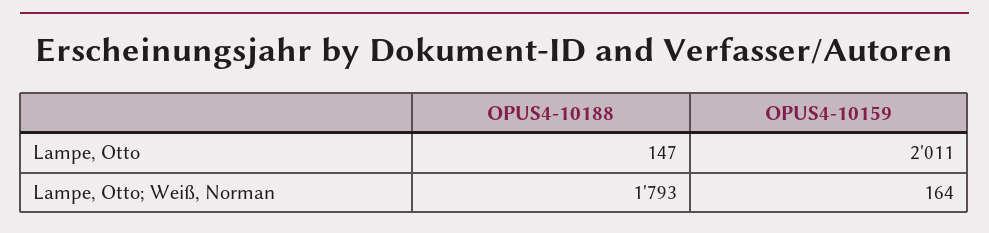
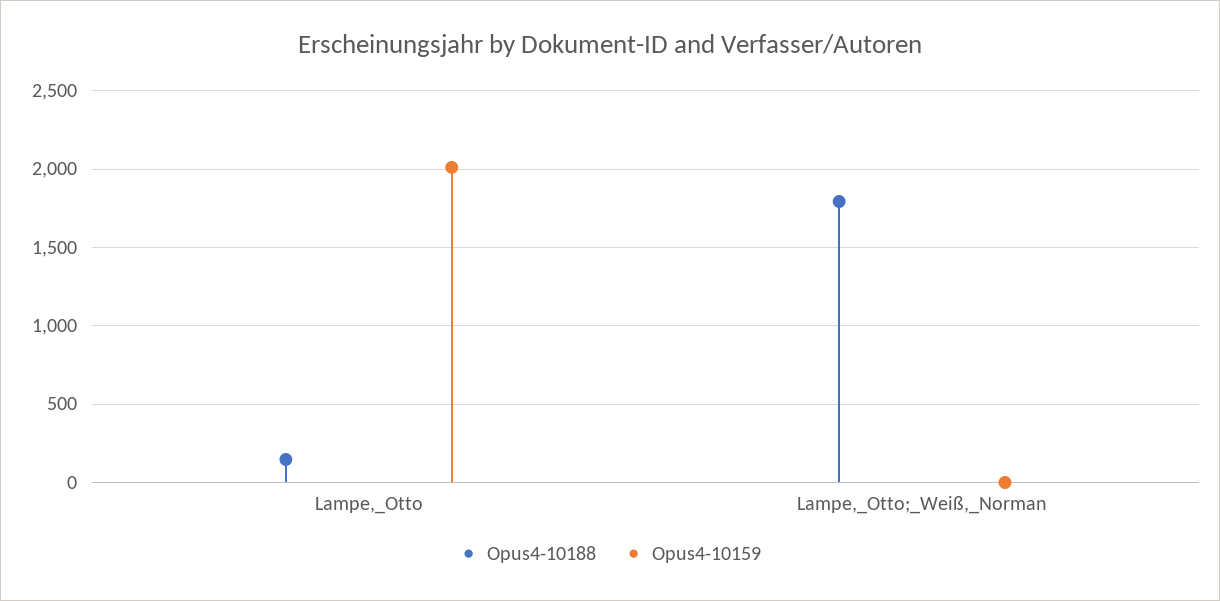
OPUS4-10159, Lampe, Otto; Weiß, Norman: 164 -> 0

